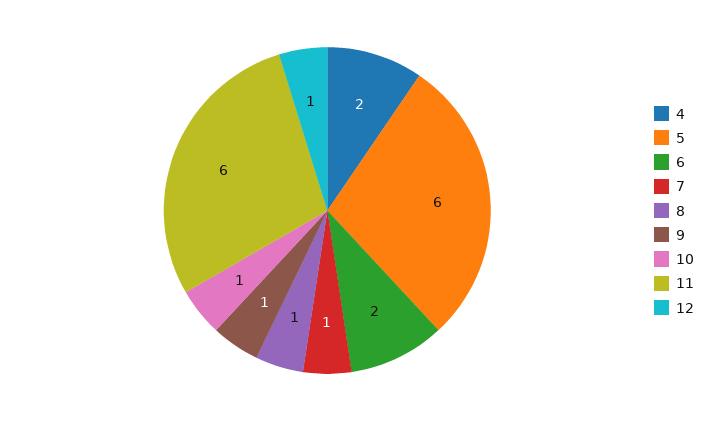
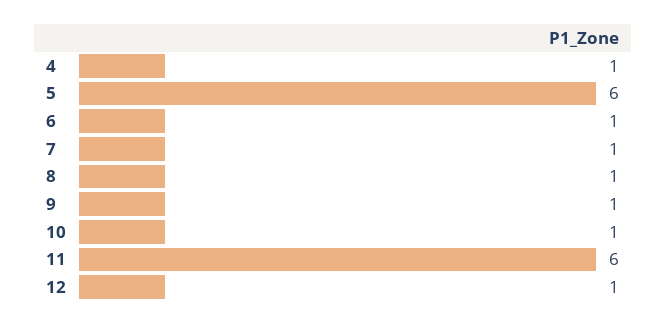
4: 2 -> 1
6: 2 -> 1

